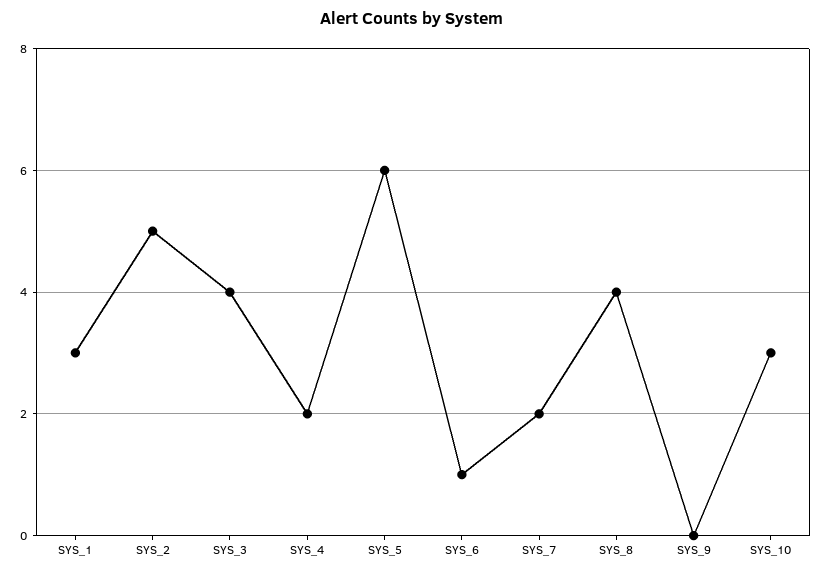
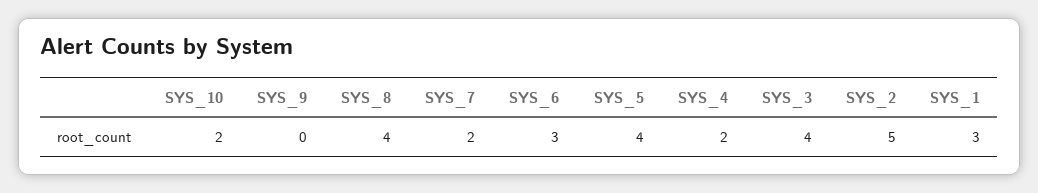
SYS_5: 6 -> 4
SYS_6: 1 -> 3
SYS_10: 3 -> 2

